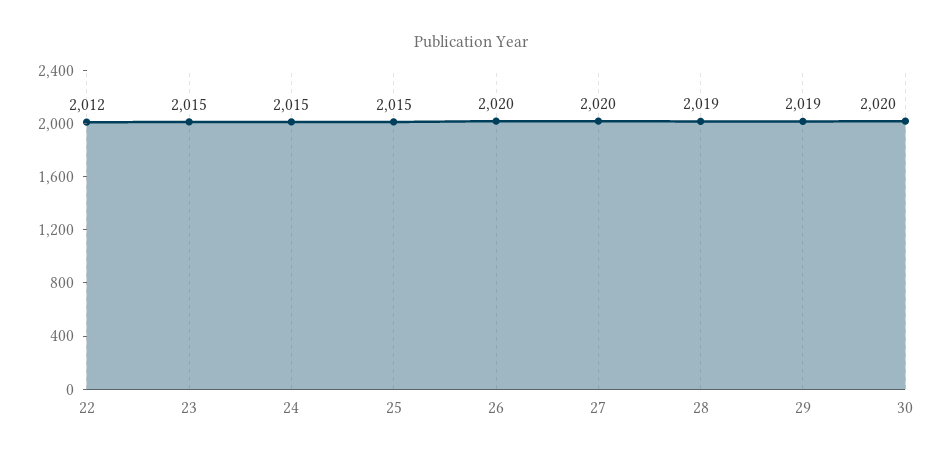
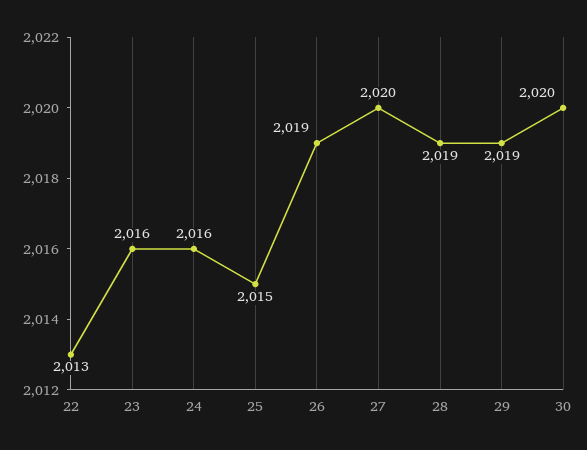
22: 2012 -> 2013
23: 2015 -> 2016
24: 2015 -> 2016
26: 2020 -> 2019

